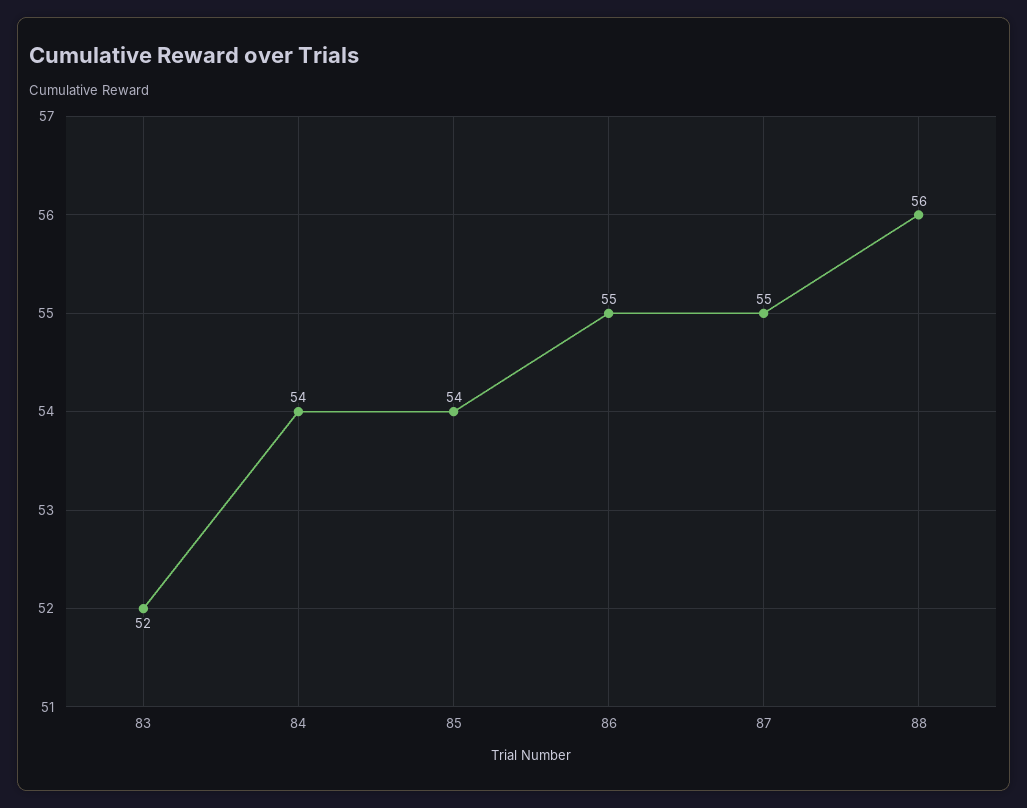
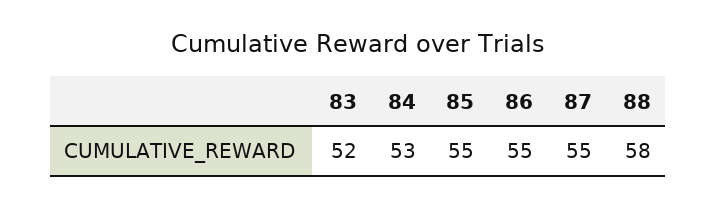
84: 54 -> 53
85: 54 -> 55
88: 56 -> 58

